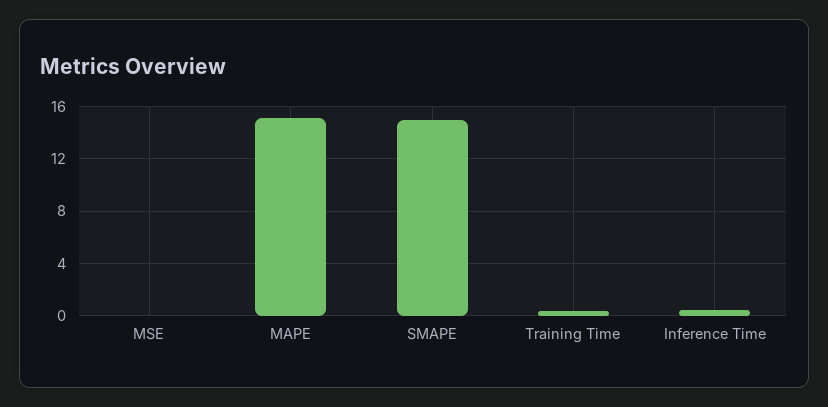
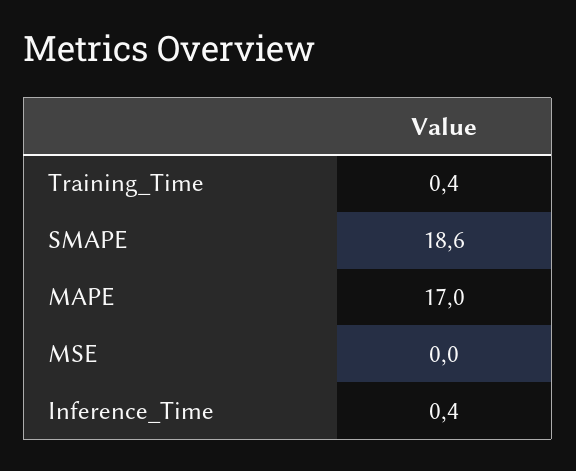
MAPE: 15 -> 17
SMAPE: 15 -> 18.6

